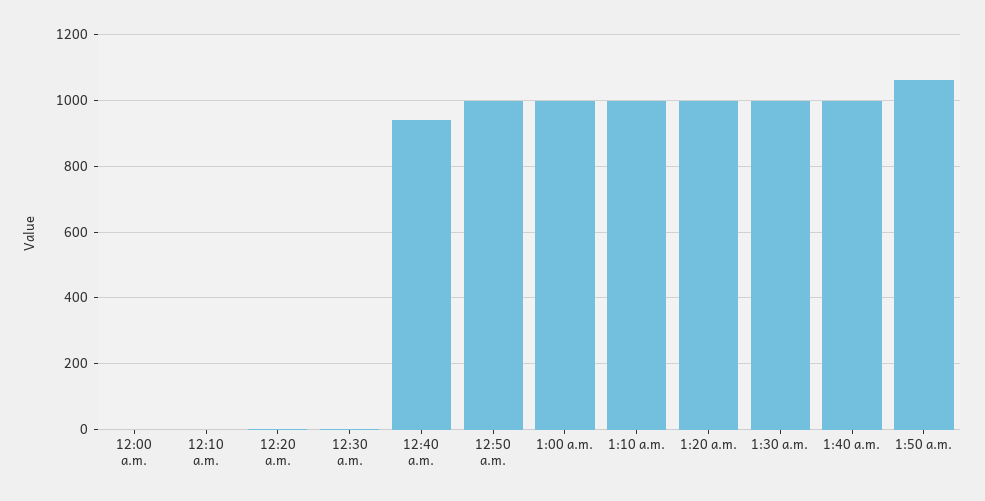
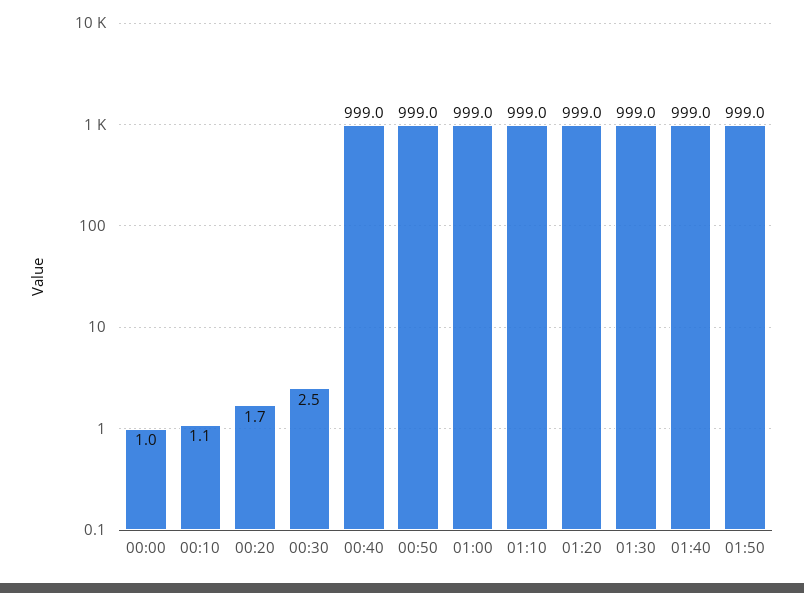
12:40 a.m.: 940 -> 999
1:50 a.m.: 1060 -> 999

